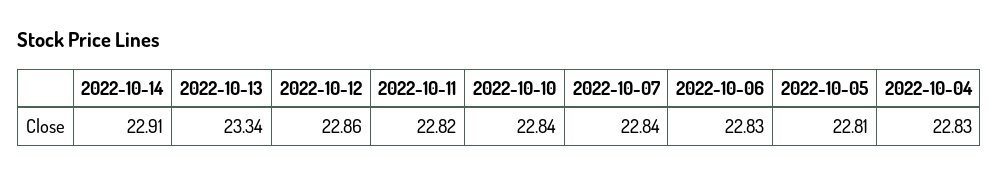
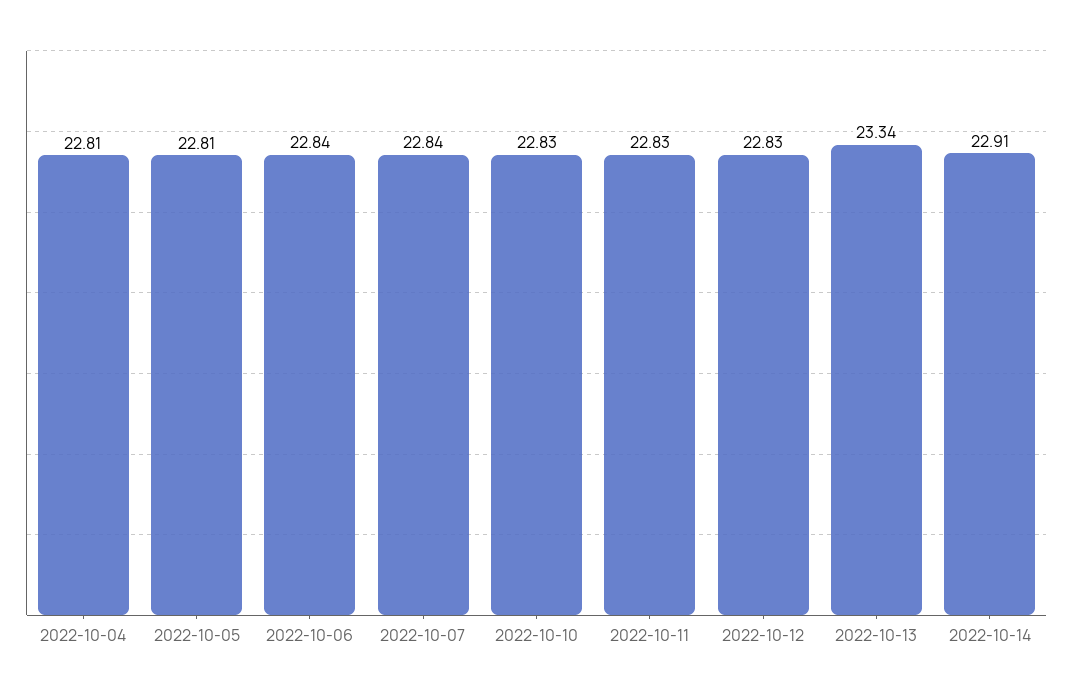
2022-10-12: 22.86 -> 22.83
2022-10-11: 22.82 -> 22.83
2022-10-10: 22.84 -> 22.83
2022-10-06: 22.83 -> 22.84
2022-10-04: 22.83 -> 22.81

